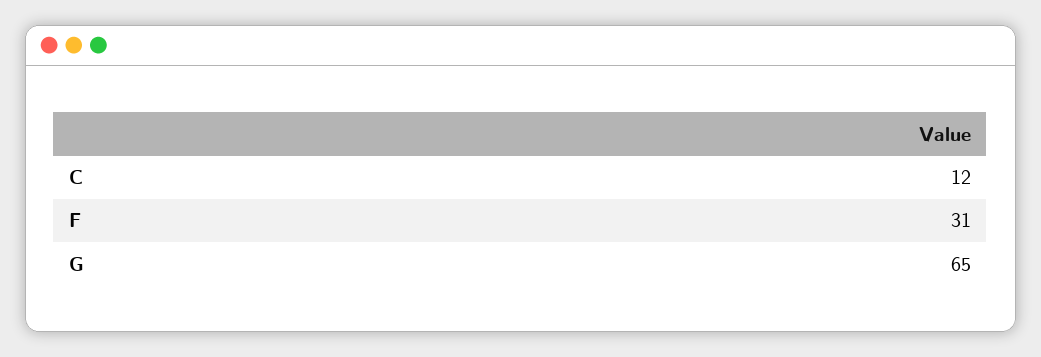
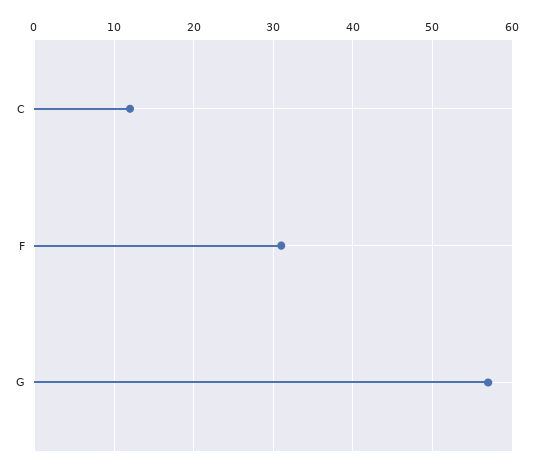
G: 65 -> 57

